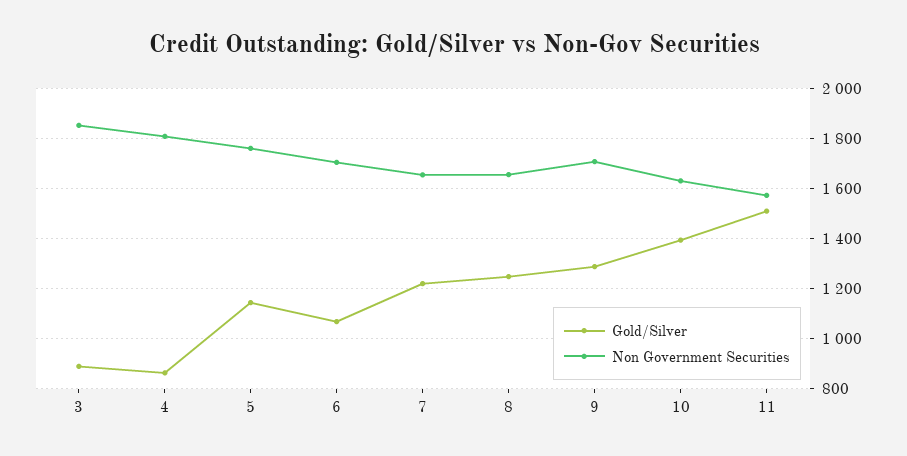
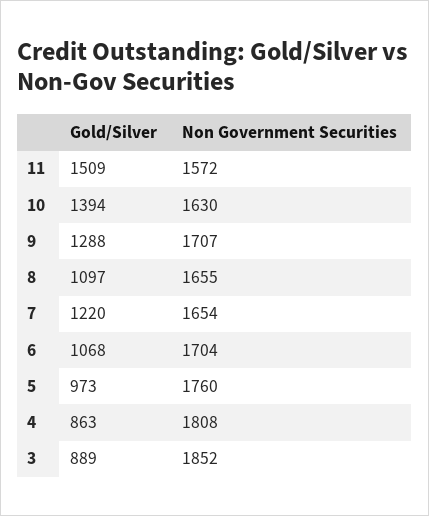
Gold/Silver, 5: 1150 -> 973
Gold/Silver, 8: 1250 -> 1097

